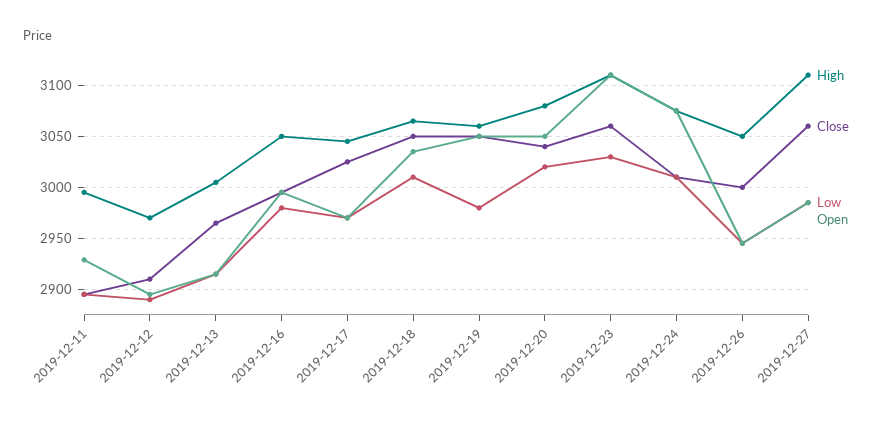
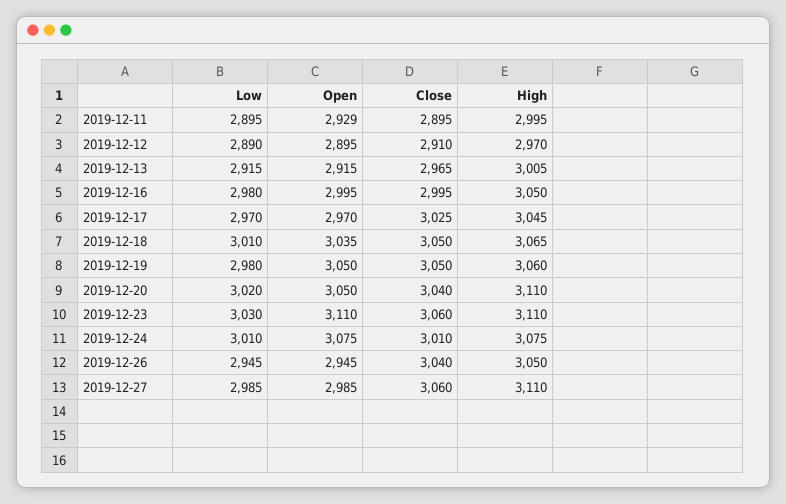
High, 2019-12-20: 3080 -> 3110
Close, 2019-12-26: 3000 -> 3040

